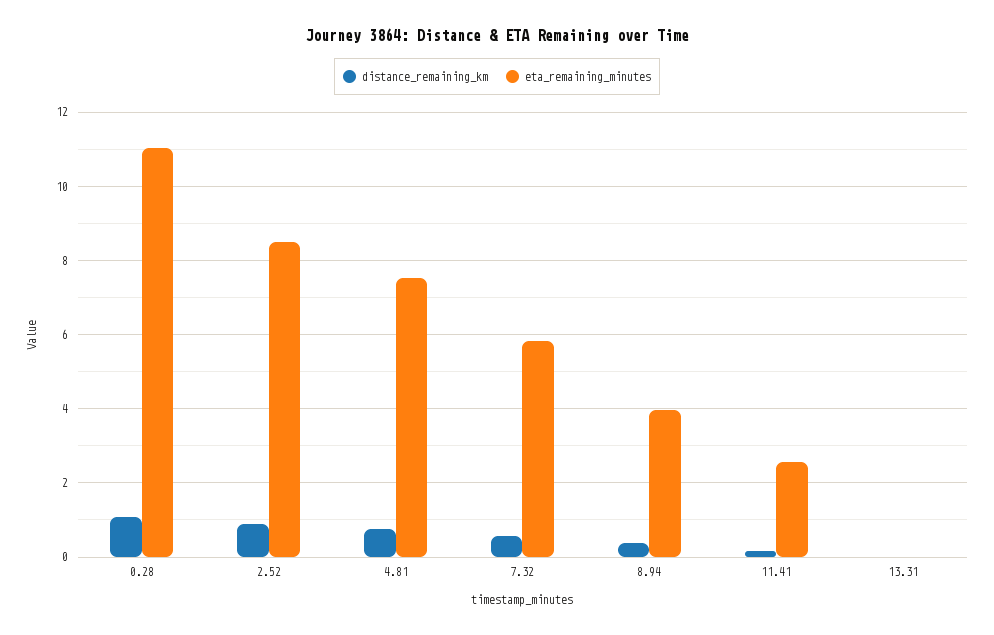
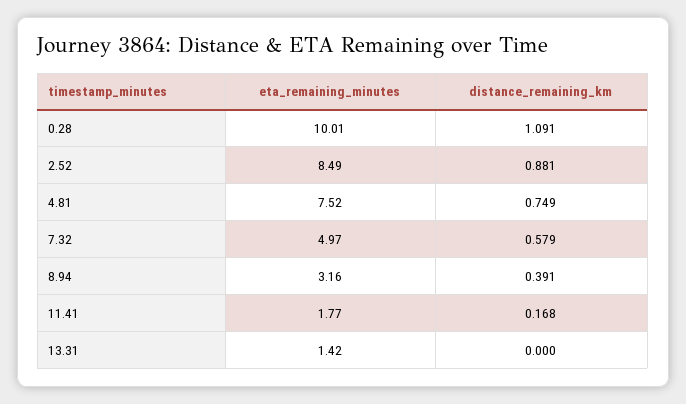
eta_remaining_minutes, 0.28: 11 -> 10.01
eta_remaining_minutes, 7.32: 5.8 -> 4.97
eta_remaining_minutes, 8.94: 4 -> 3.16
eta_remaining_minutes, 11.41: 2.6 -> 1.77
eta_remaining_minutes, 13.31: 0 -> 1.42

